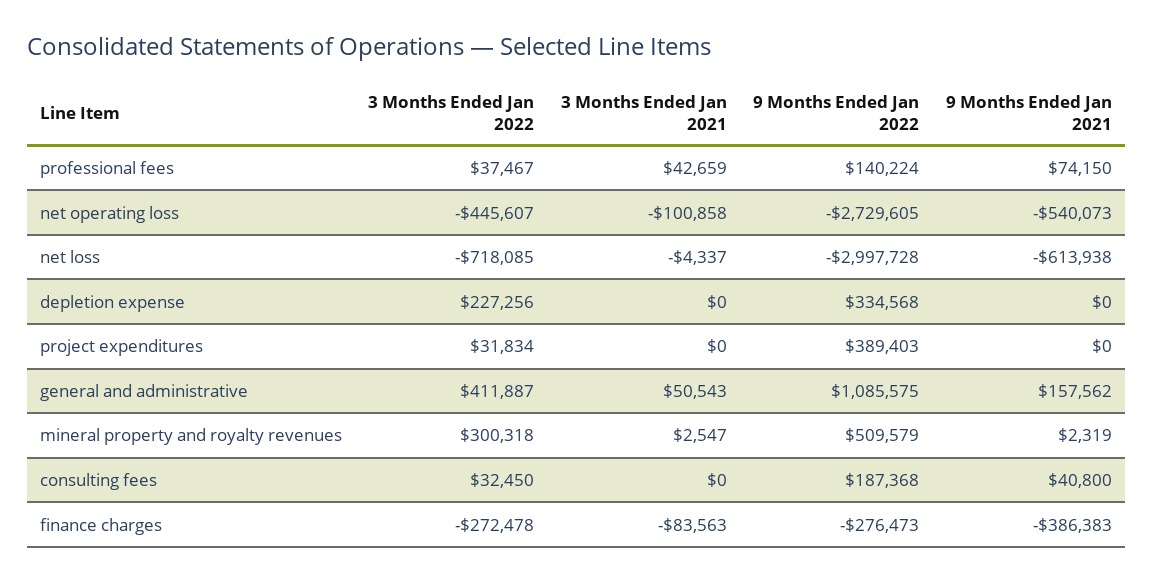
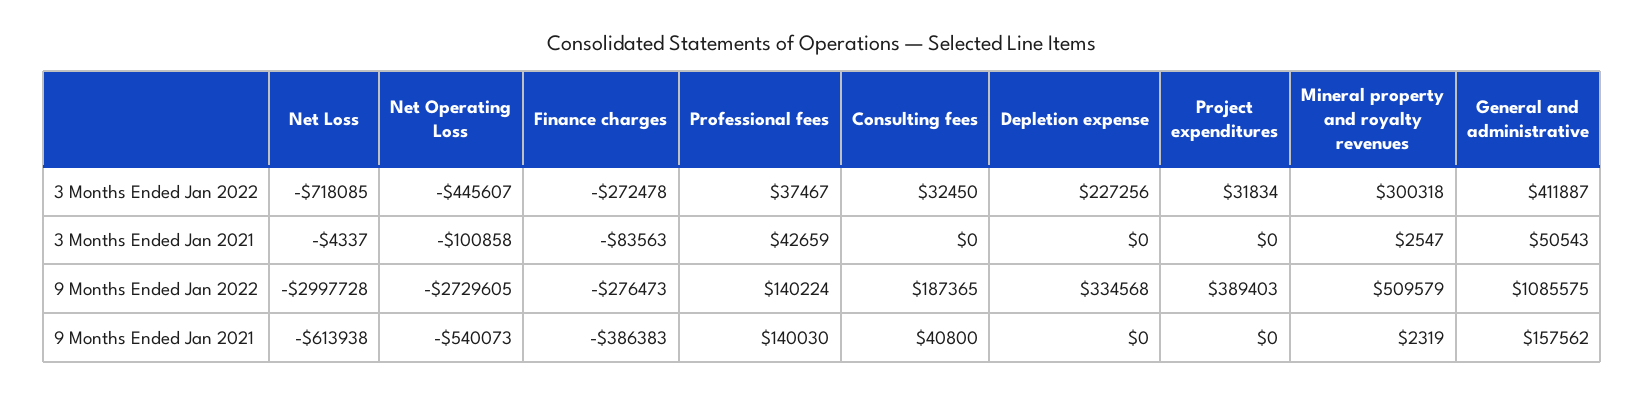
9 Months Ended Jan 2021, professional fees: 74150 -> 140030
9 Months Ended Jan 2022, consulting fees: 187368 -> 187365

